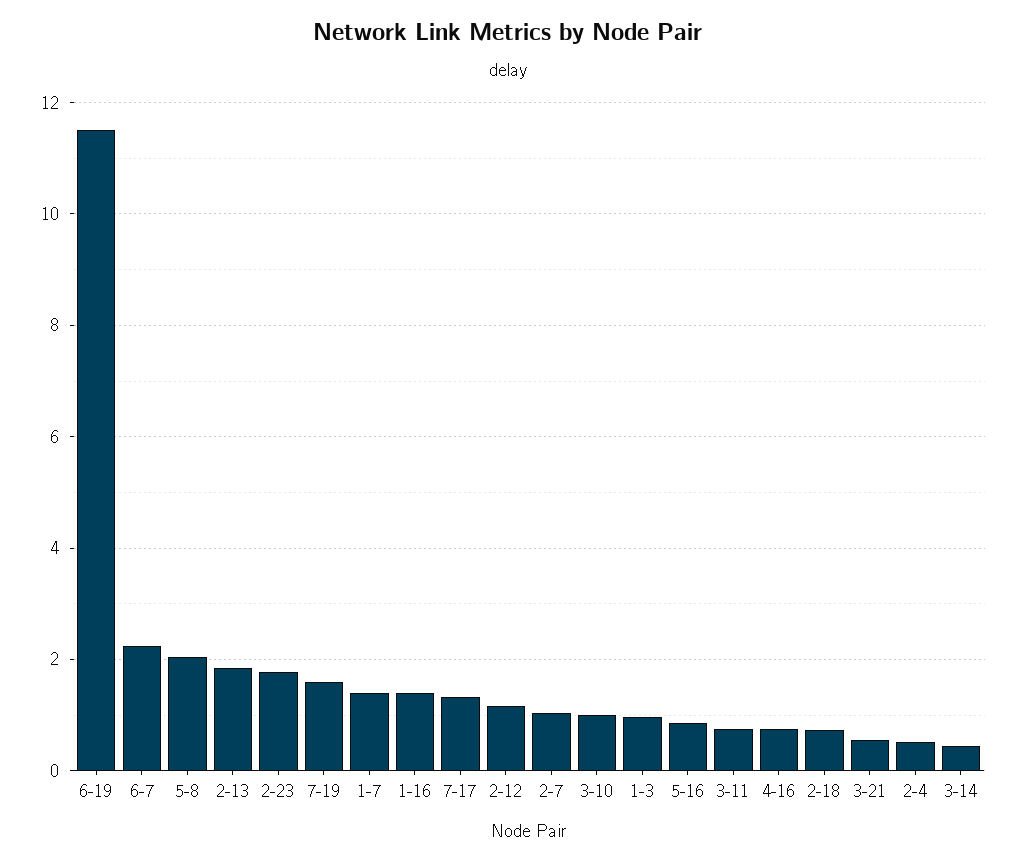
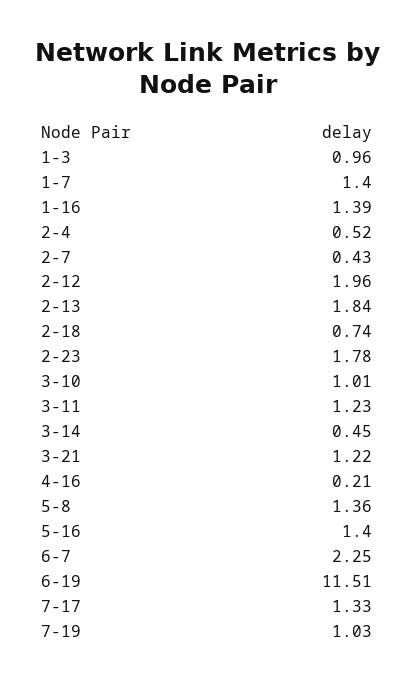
5-8: 2 -> 1.36
7-19: 1.6 -> 1.03
2-12: 1.2 -> 1.96
2-7: 1 -> 0.43
5-16: 0.8 -> 1.4
3-11: 0.8 -> 1.23
4-16: 0.8 -> 0.21
3-21: 0.6 -> 1.22

